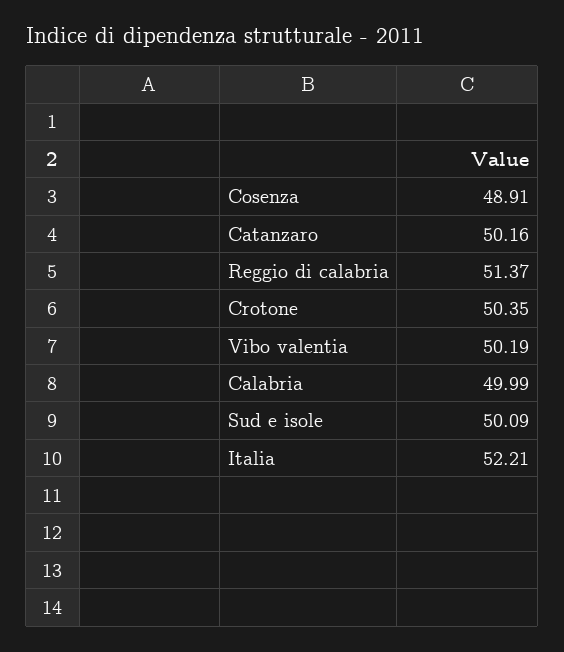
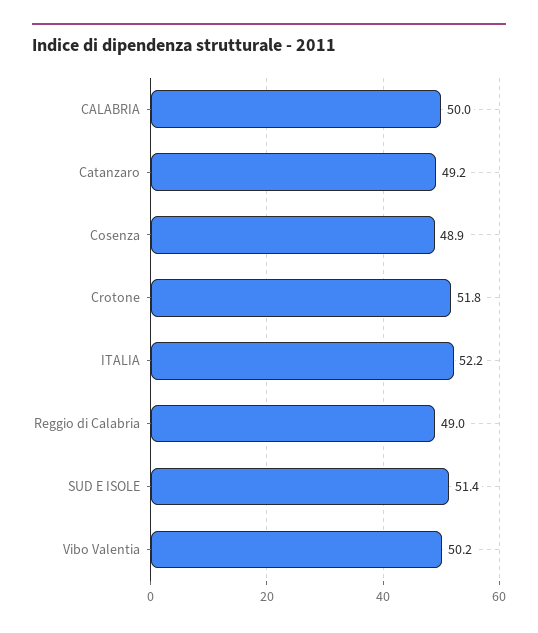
Catanzaro: 50.16 -> 49.2
Reggio di calabria: 51.37 -> 49
Crotone: 50.35 -> 51.8
Sud e isole: 50.09 -> 51.4

